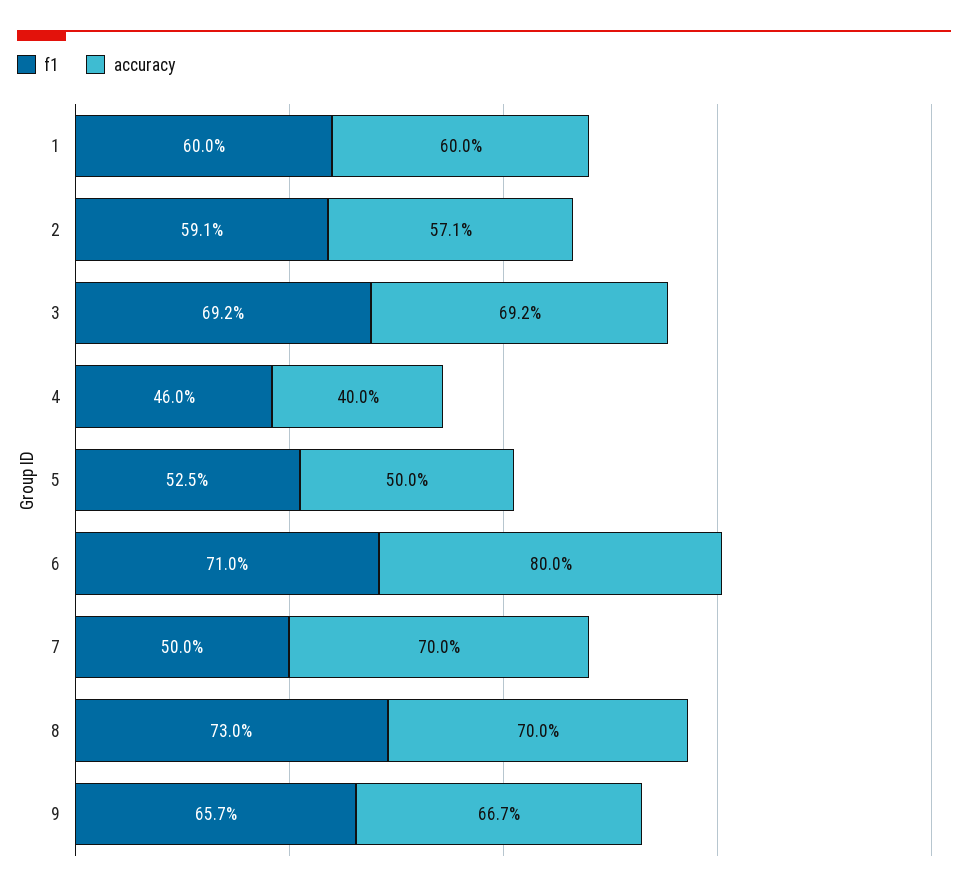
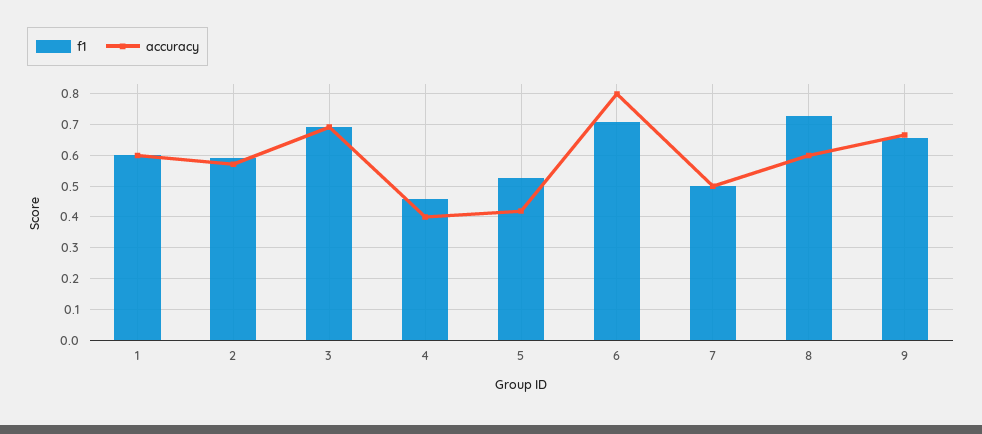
accuracy, 5: 0.5 -> 0.42
accuracy, 7: 0.7 -> 0.5
accuracy, 8: 0.7 -> 0.6

